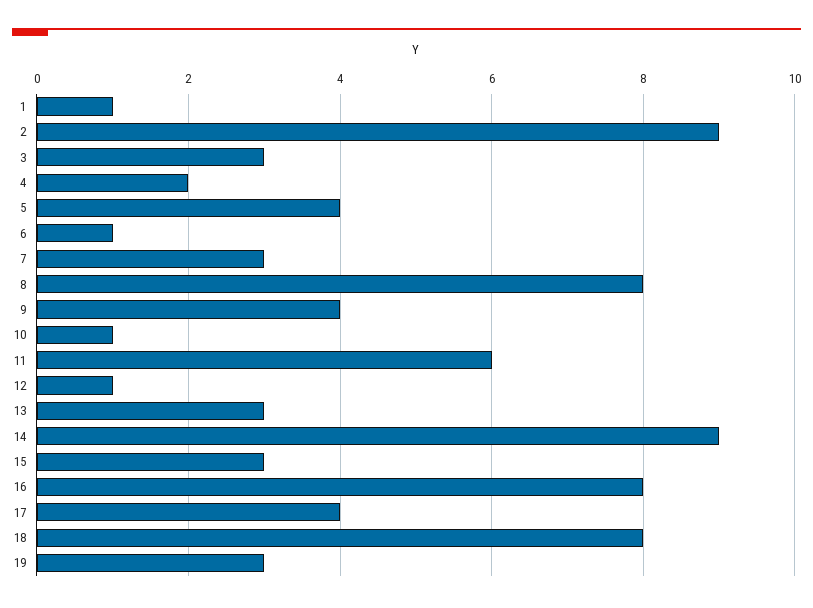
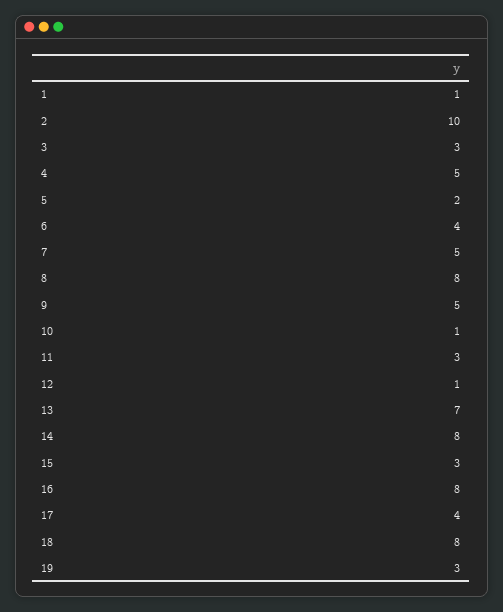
2: 9 -> 10
4: 2 -> 5
5: 4 -> 2
6: 1 -> 4
7: 3 -> 5
9: 4 -> 5
11: 6 -> 3
13: 3 -> 7
14: 9 -> 8

